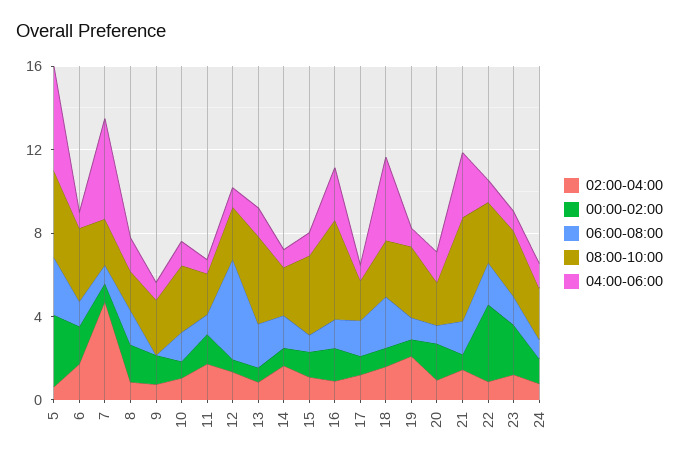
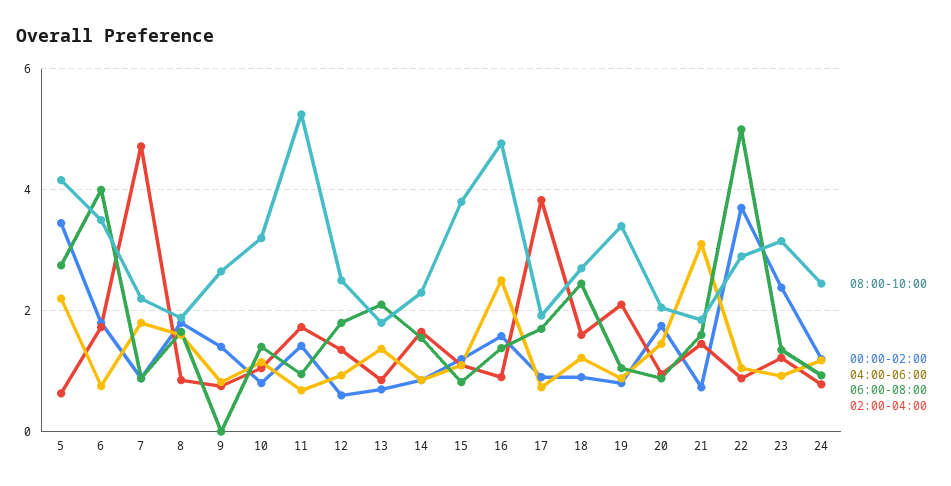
04:00-06:00, 5: 5 -> 2.2
06:00-08:00, 6: 1 -> 4
04:00-06:00, 7: 5 -> 1.8
08:00-10:00, 11: 2 -> 5.2
06:00-08:00, 12: 5 -> 1.8
08:00-10:00, 13: 4 -> 1.8
02:00-04:00, 17: 1 -> 3.8
04:00-06:00, 18: 4 -> 1.2
08:00-10:00, 21: 5 -> 1.8
06:00-08:00, 22: 2 -> 5

